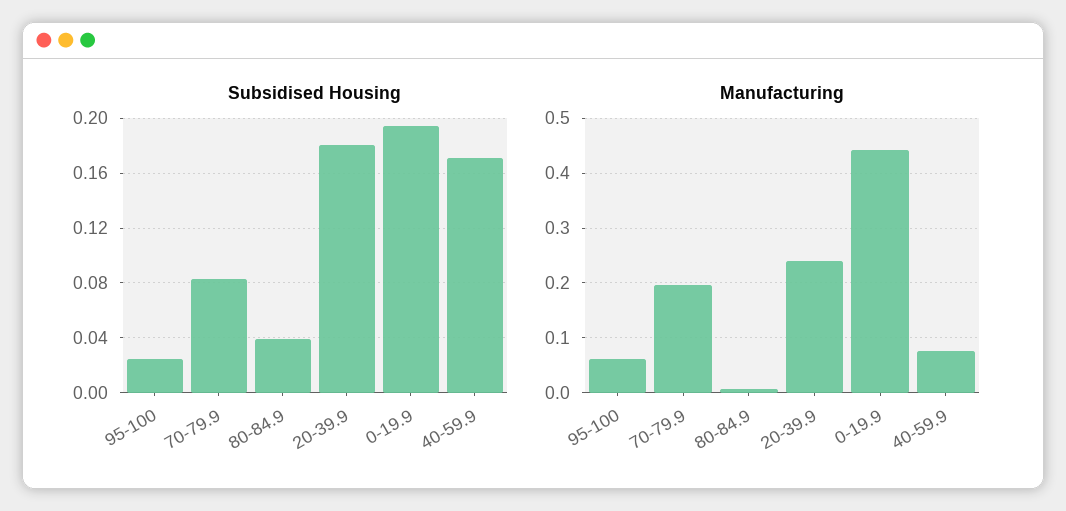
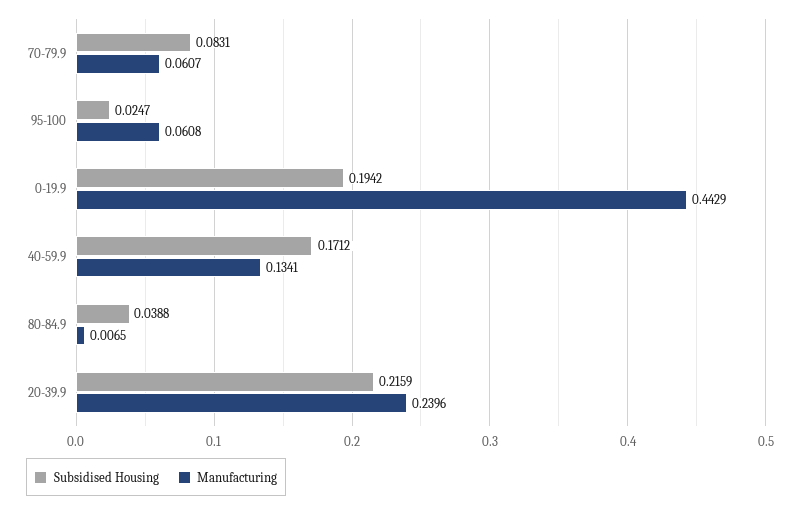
Subsidised Housing, 20-39.9: 0.18 -> 0.2159
Manufacturing, 70-79.9: 0.2 -> 0.0607
Manufacturing, 40-59.9: 0.08 -> 0.1341

